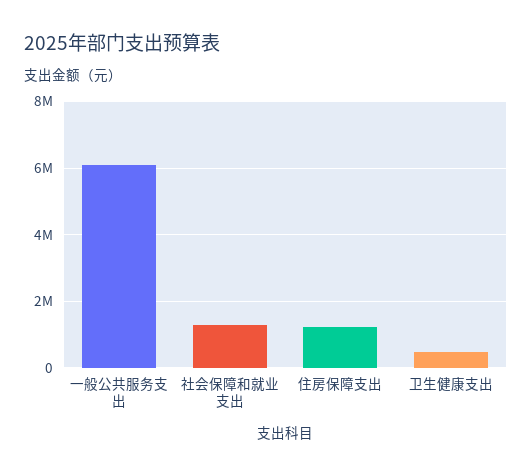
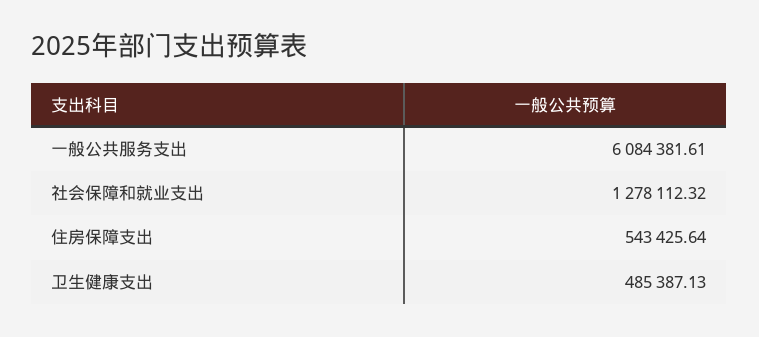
住房保障支出: 1200000 -> 543425.64

